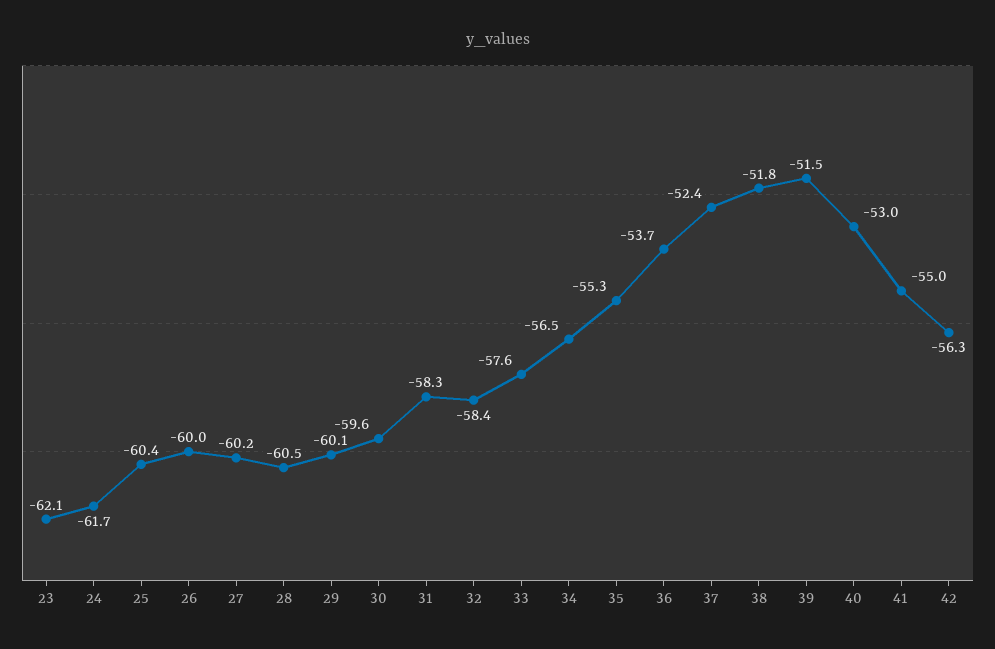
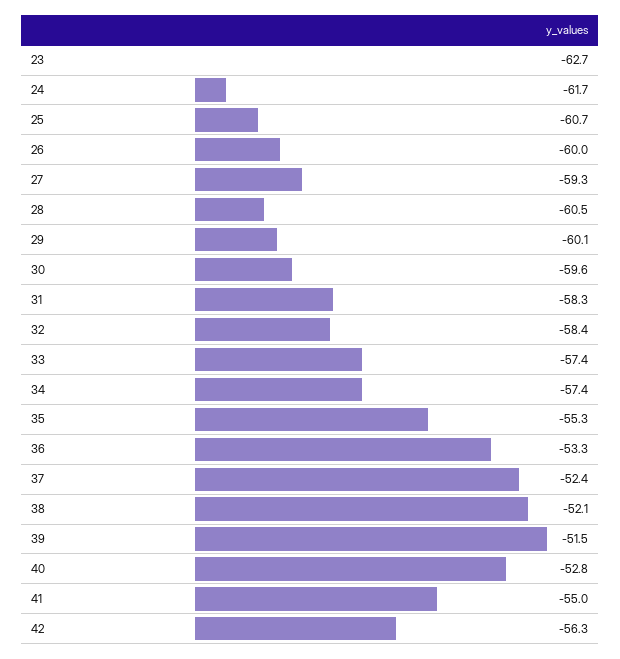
23: -62.1 -> -62.7
25: -60.4 -> -60.7
27: -60.2 -> -59.3
33: -57.6 -> -57.4
34: -56.5 -> -57.4
36: -53.7 -> -53.3
38: -51.8 -> -52.1
40: -53 -> -52.8

